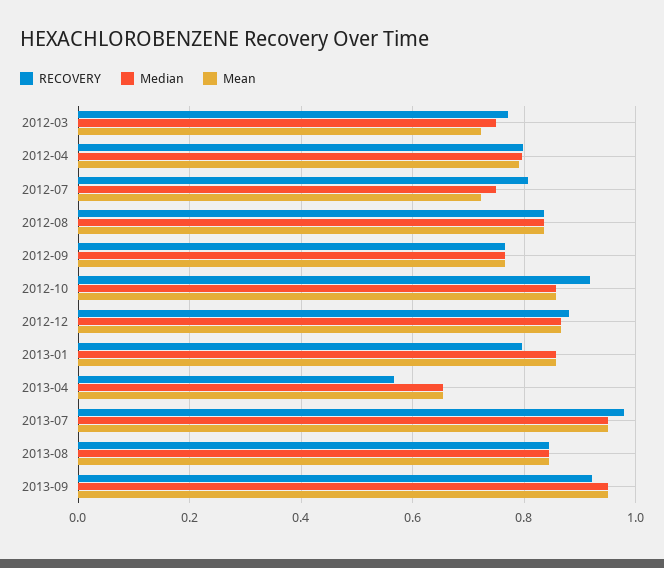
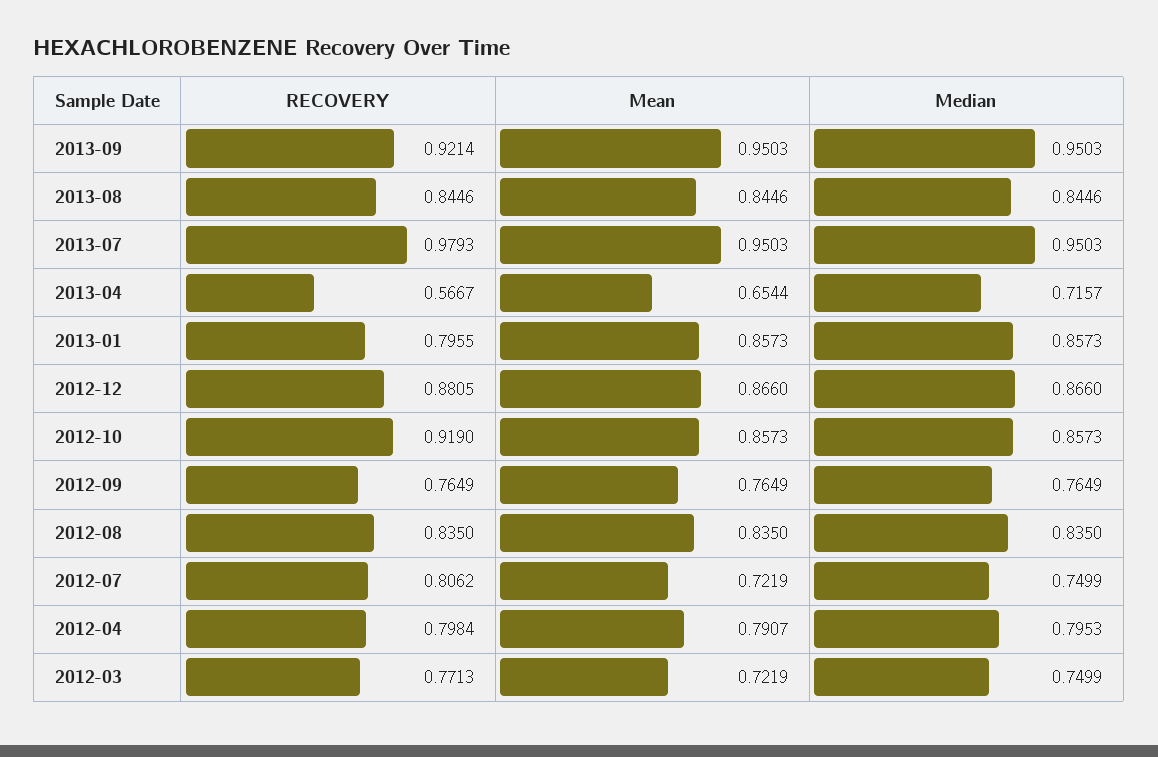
Median, 2013-04: 0.66 -> 0.7157

